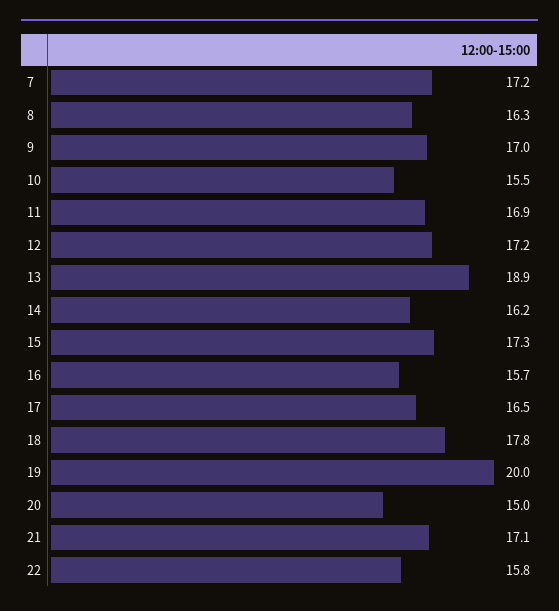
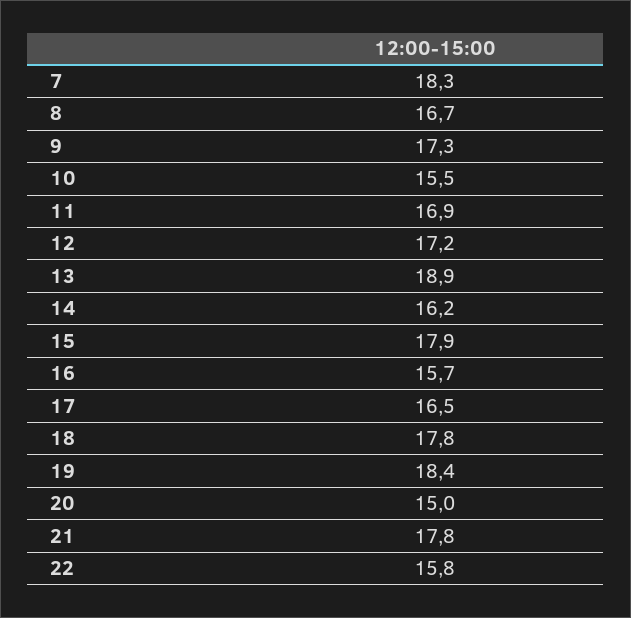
7: 17.2 -> 18.3
8: 16.3 -> 16.7
9: 17 -> 17.3
15: 17.3 -> 17.9
19: 20 -> 18.4
21: 17.1 -> 17.8

